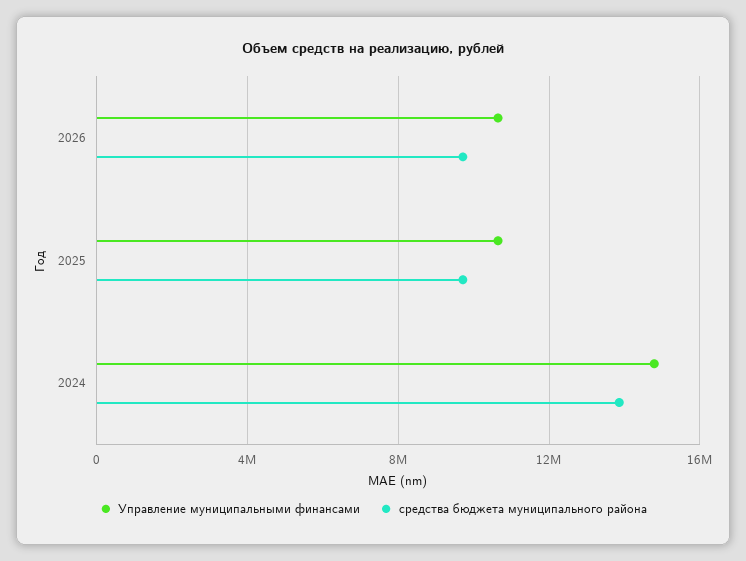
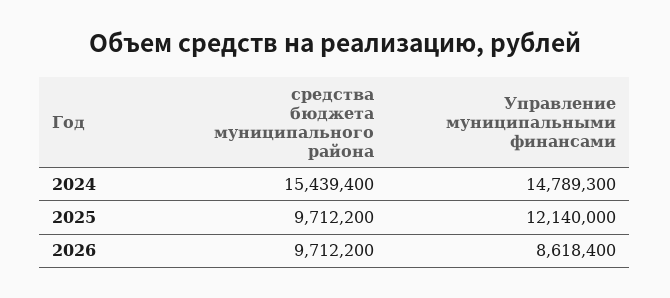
Управление муниципальными финансами, 2026: 10500000 -> 8618400
Управление муниципальными финансами, 2025: 10500000 -> 12140000
средства бюджета муниципального района, 2024: 14000000 -> 15439400

